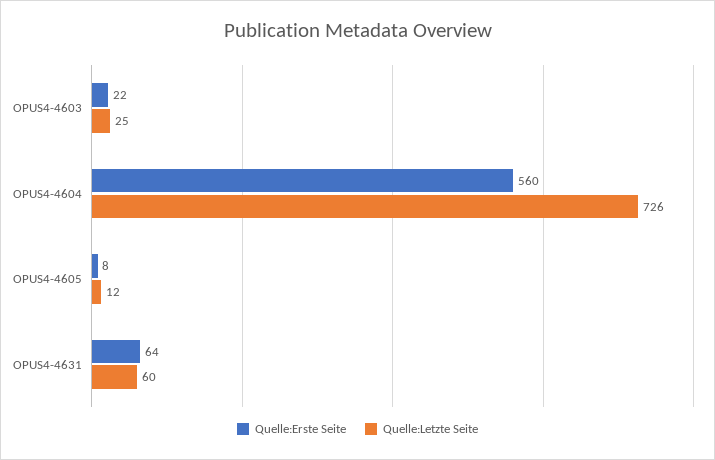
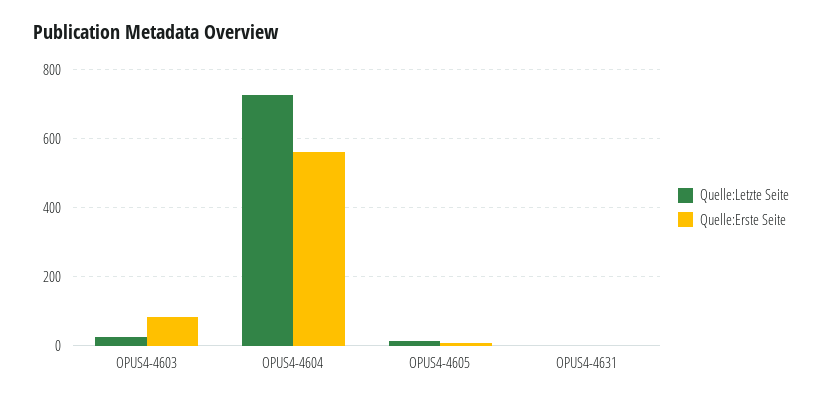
Quelle:Erste Seite, OPUS4-4603: 22 -> 80
Quelle:Erste Seite, OPUS4-4631: 64 -> 0
Quelle:Letzte Seite, OPUS4-4631: 60 -> 0

